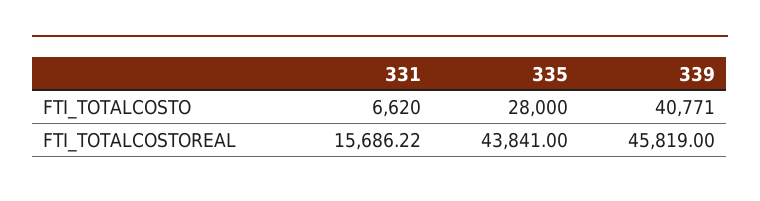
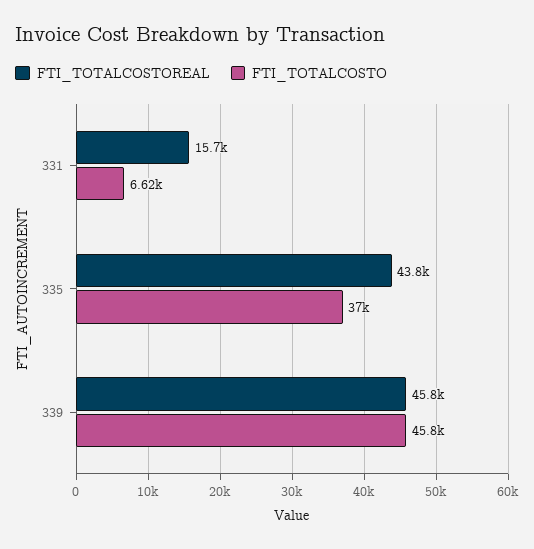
FTI_TOTALCOSTO, 335: 28000 -> 37000
FTI_TOTALCOSTO, 339: 40771 -> 45800

